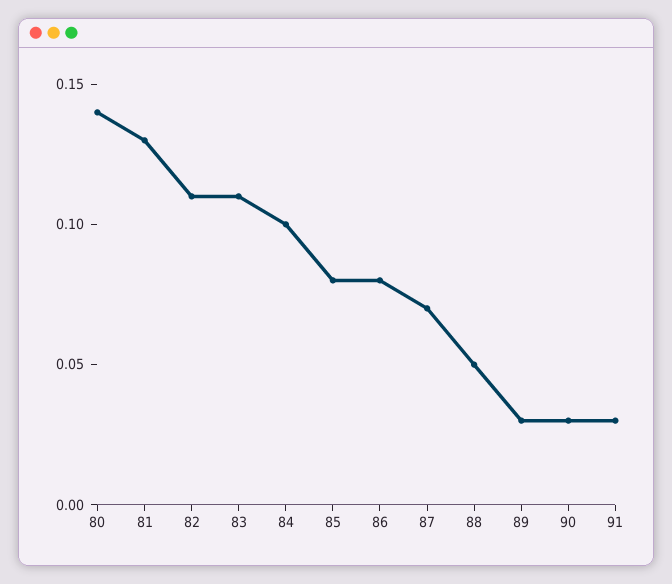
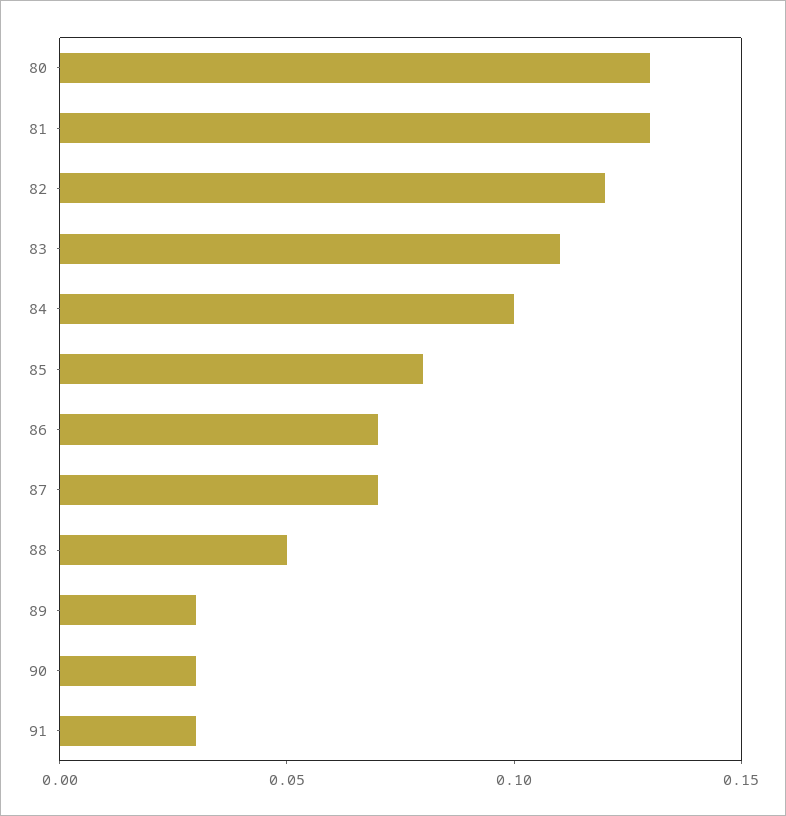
80: 0.14 -> 0.13
82: 0.11 -> 0.12
86: 0.08 -> 0.07

